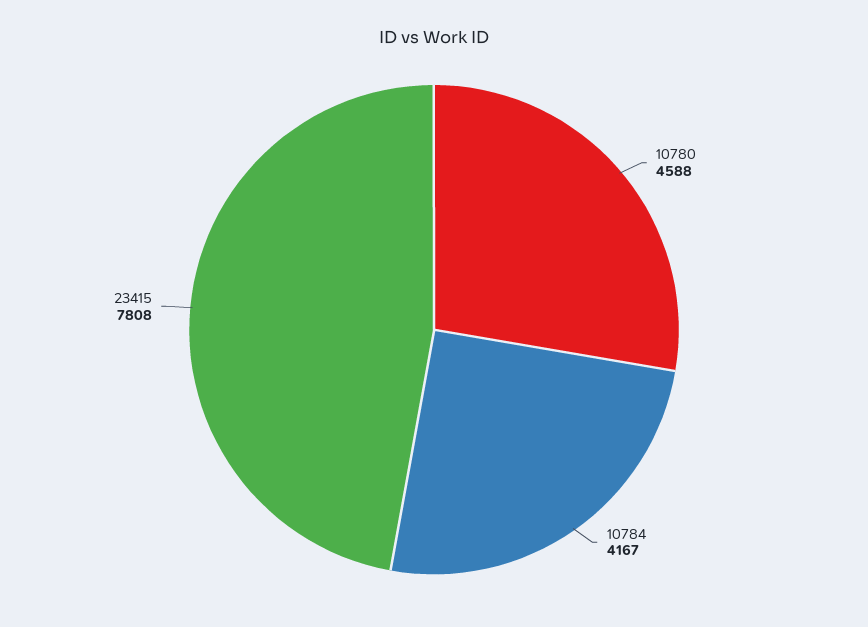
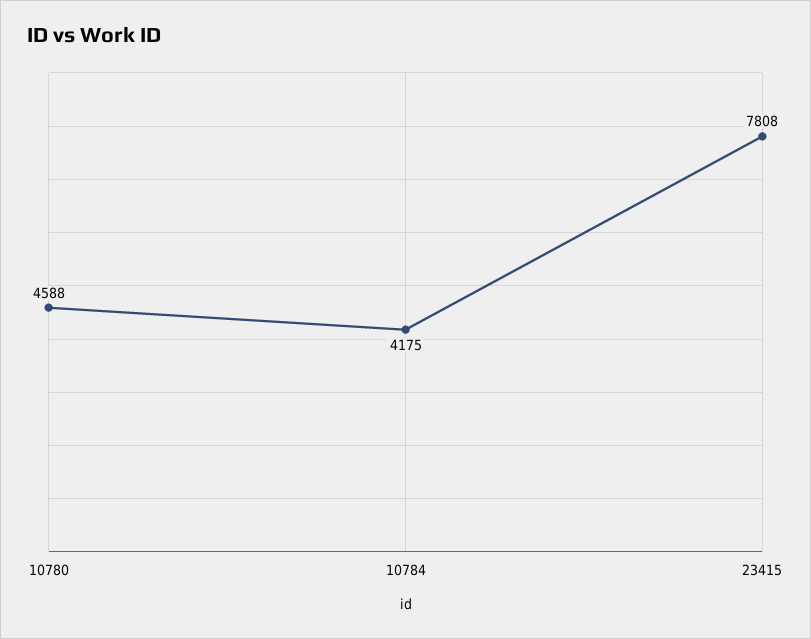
10784: 4167 -> 4175

